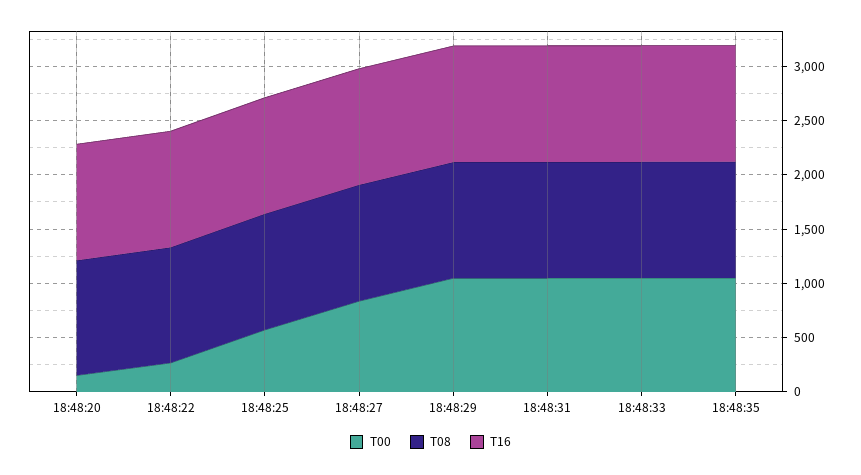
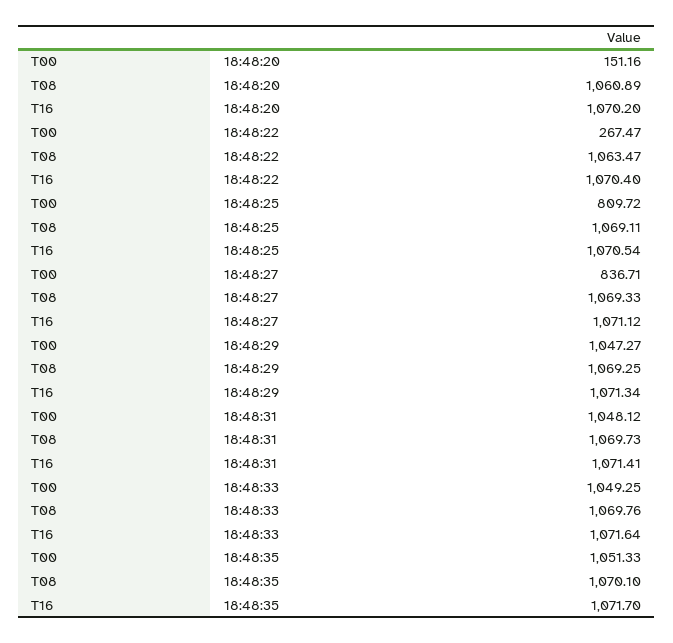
T00, 18:48:25: 600 -> 809.72

